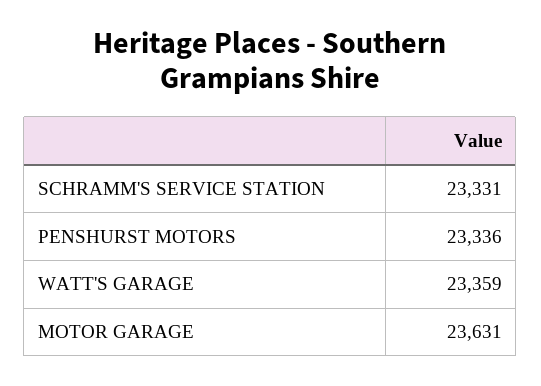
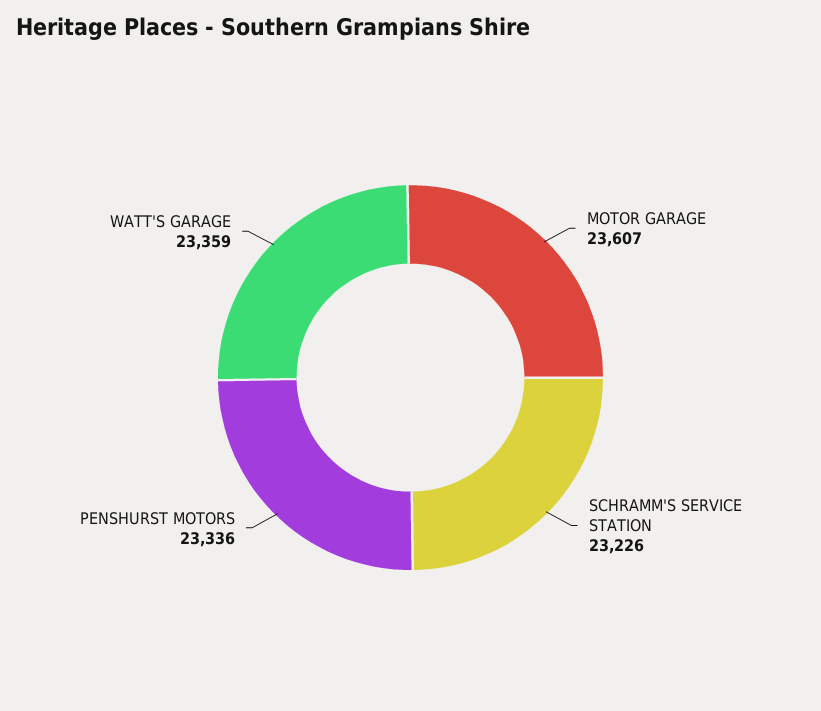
SCHRAMM'S SERVICE STATION: 23331 -> 23226
MOTOR GARAGE: 23631 -> 23607

